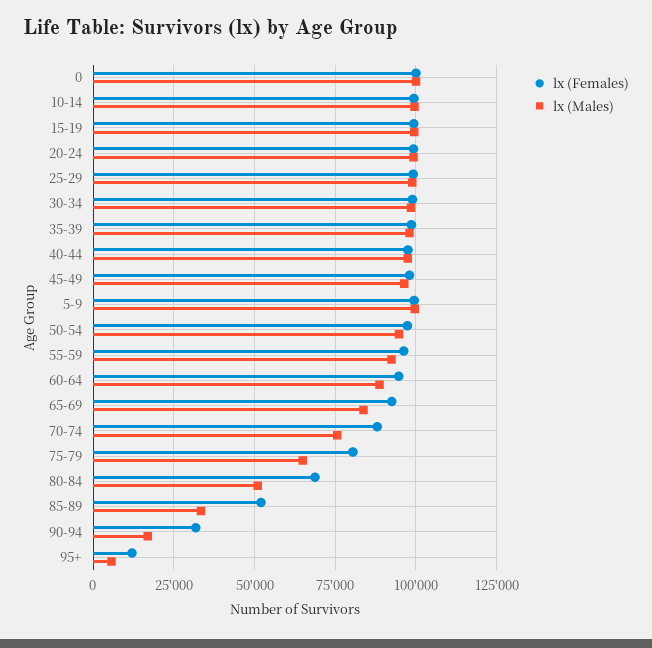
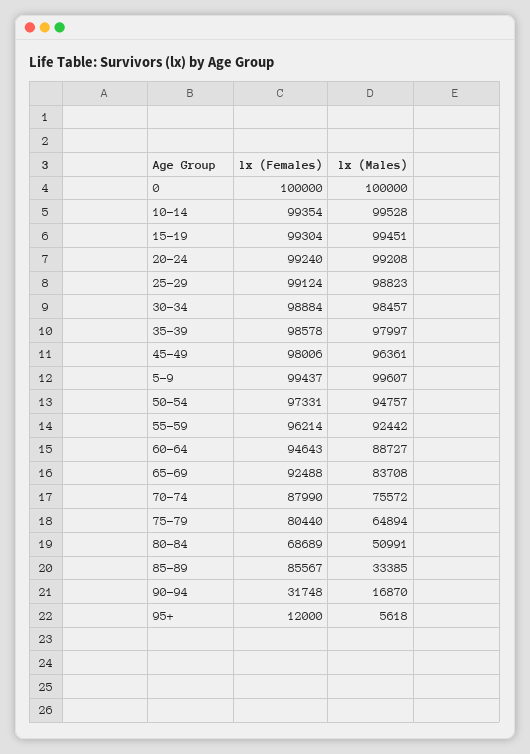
lx (Females), 40-44: 97500 -> none
lx (Males), 40-44: 97500 -> none
lx (Females), 85-89: 52500 -> 85567

